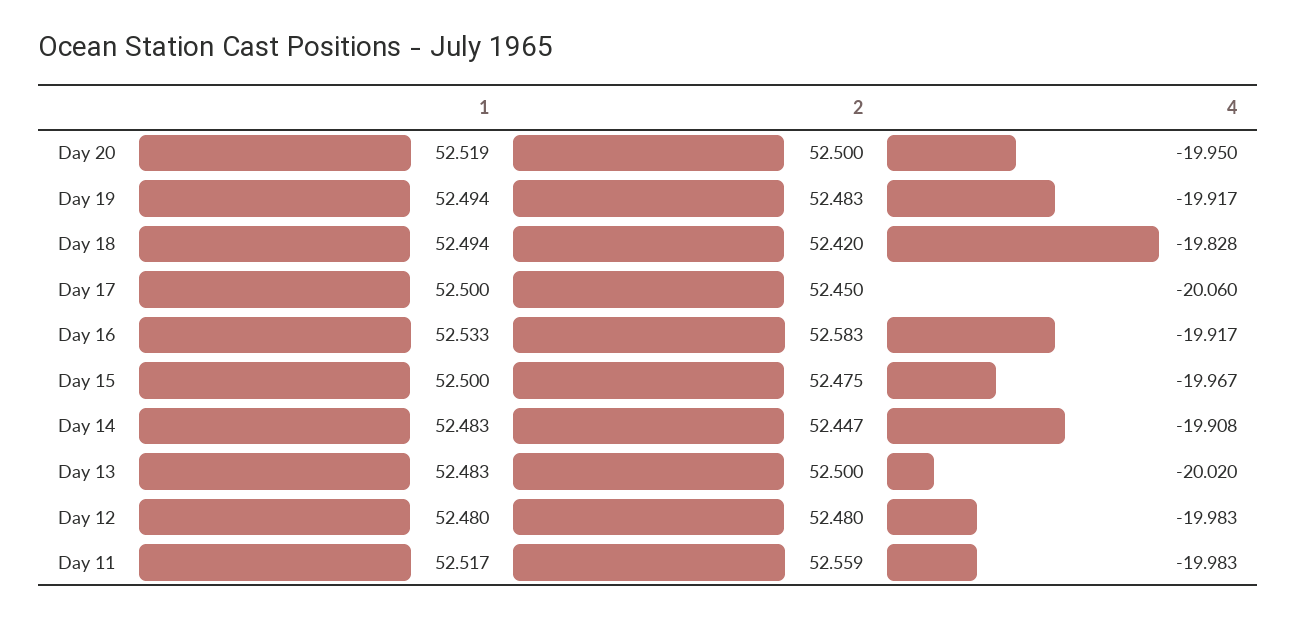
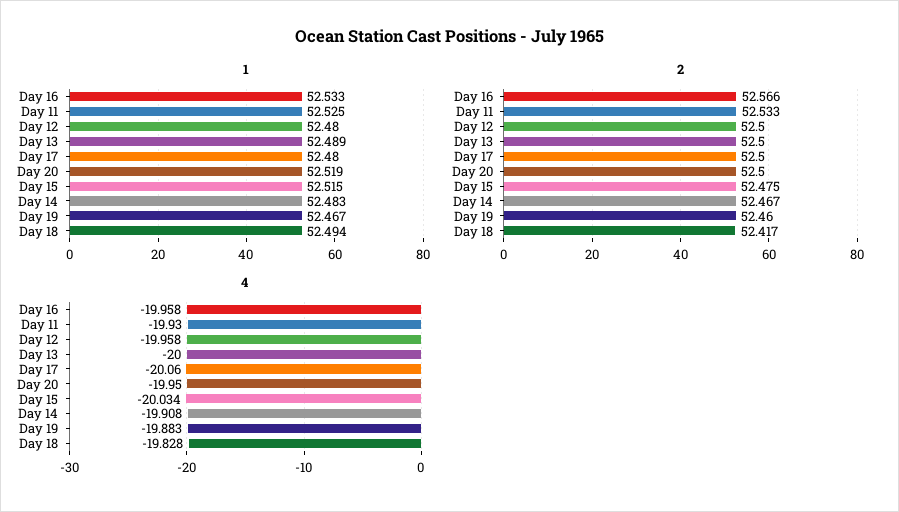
1, Day 19: 52.494 -> 52.467
2, Day 19: 52.483 -> 52.46
4, Day 19: -19.917 -> -19.883
2, Day 18: 52.42 -> 52.417
1, Day 17: 52.5 -> 52.48
2, Day 17: 52.45 -> 52.5
2, Day 16: 52.583 -> 52.566
4, Day 16: -19.917 -> -19.958
1, Day 15: 52.5 -> 52.515
4, Day 15: -19.967 -> -20.034
2, Day 14: 52.447 -> 52.467
1, Day 13: 52.483 -> 52.489
4, Day 13: -20.02 -> -20
2, Day 12: 52.48 -> 52.5
4, Day 12: -19.983 -> -19.958
1, Day 11: 52.517 -> 52.525
2, Day 11: 52.559 -> 52.533
4, Day 11: -19.983 -> -19.93

